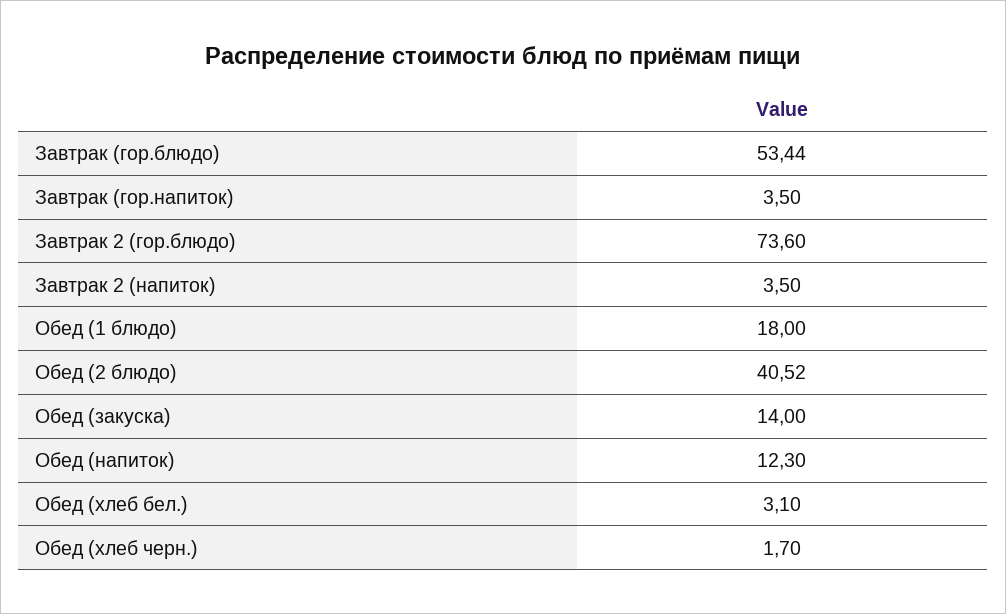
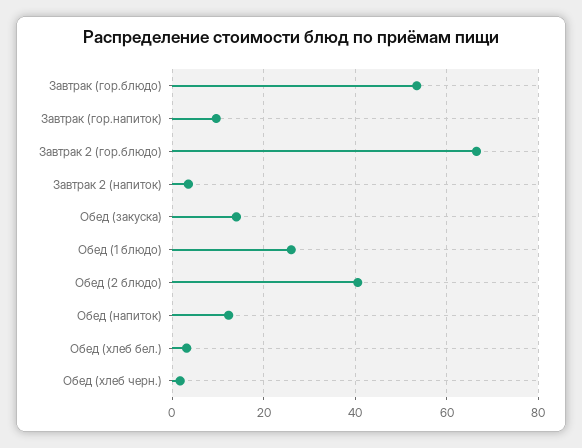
Завтрак (гор.напиток): 3.5 -> 10
Завтрак 2 (гор.блюдо): 73.6 -> 66
Обед (1 блюдо): 18 -> 26

